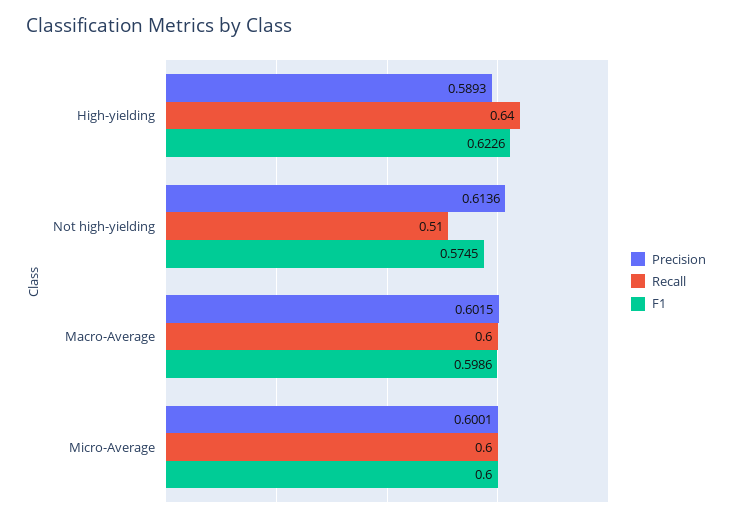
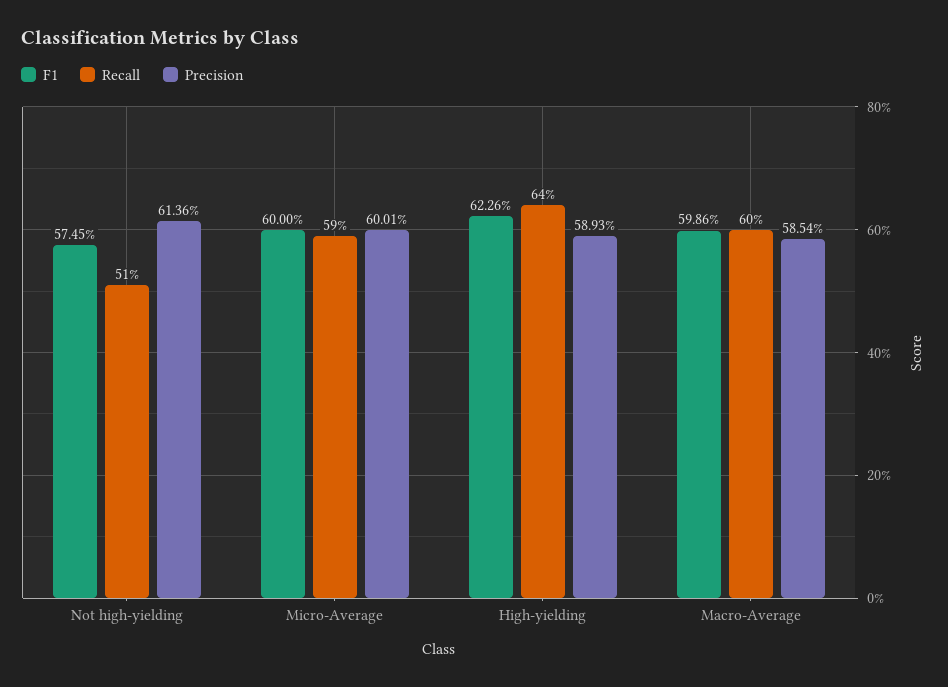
Precision, Macro-Average: 0.6015 -> 0.5854
Recall, Micro-Average: 0.6 -> 0.59

